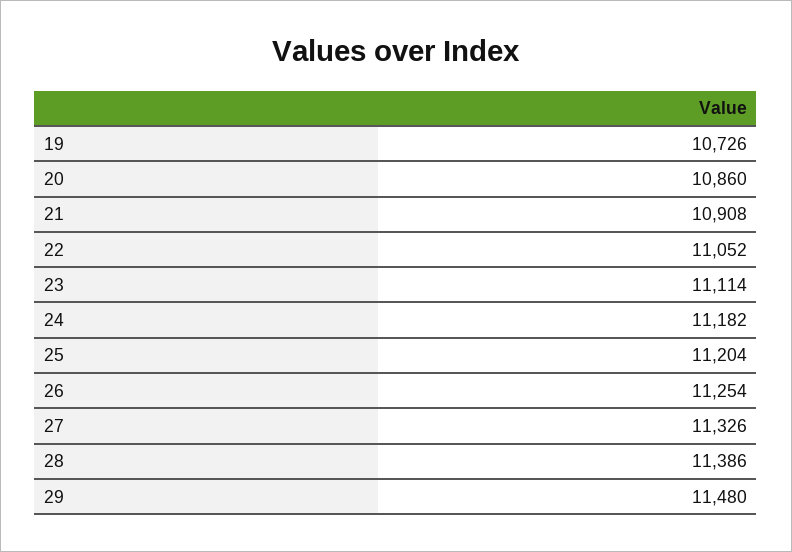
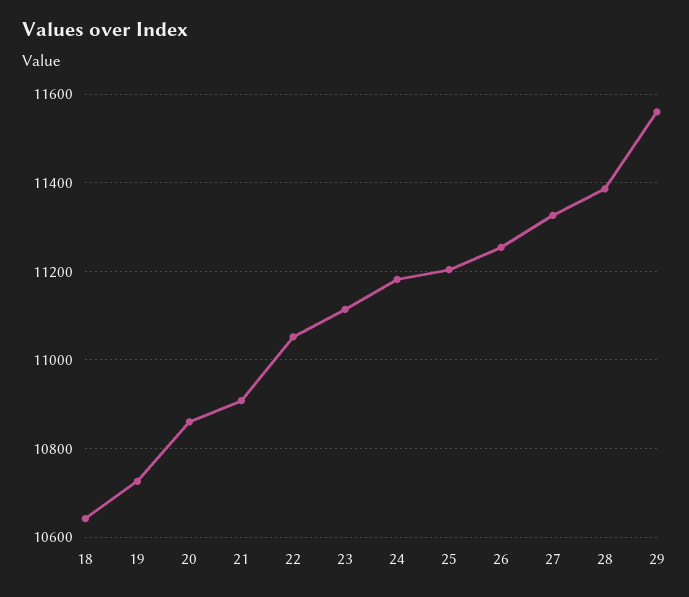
29: 11480 -> 11560
18: none -> 10640

